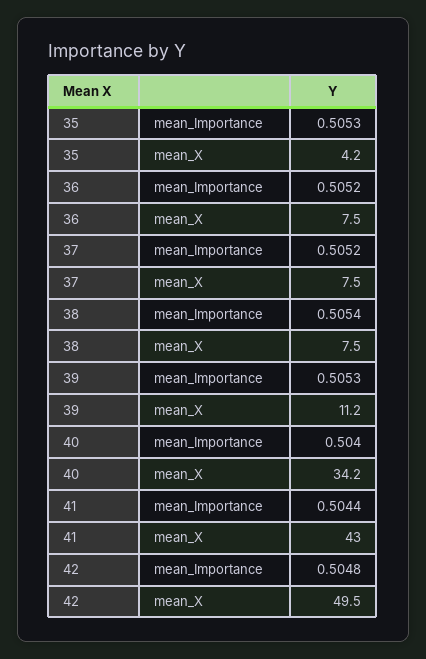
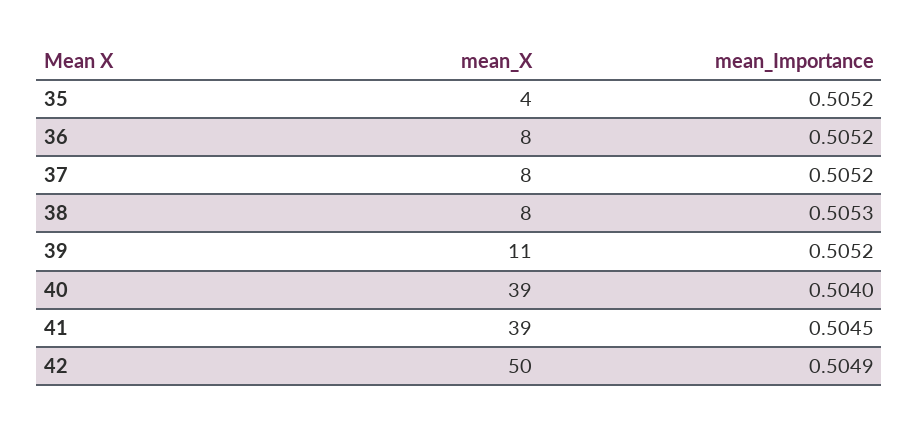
35, mean_Importance: 0.5053 -> 0.5052
38, mean_Importance: 0.5054 -> 0.5053
39, mean_Importance: 0.5053 -> 0.5052
40, mean_X: 34.2 -> 39
41, mean_Importance: 0.5044 -> 0.5045
41, mean_X: 43 -> 39
42, mean_Importance: 0.5048 -> 0.5049

